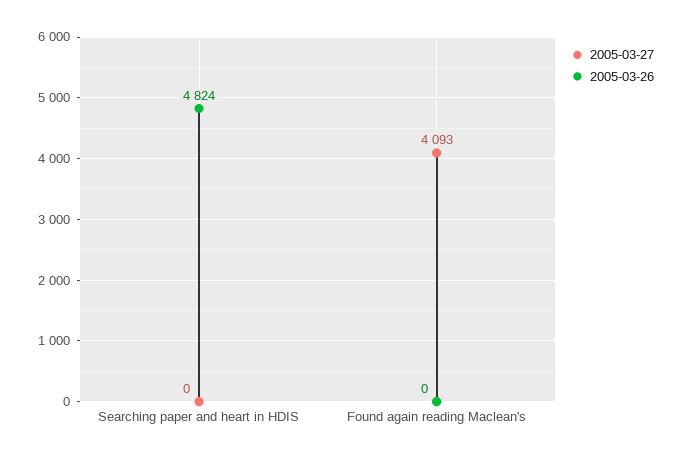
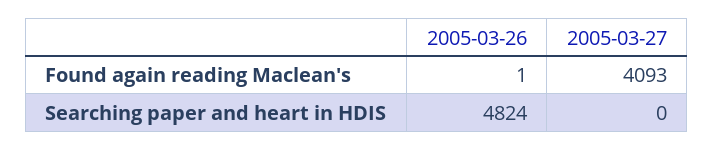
2005-03-26, Found again reading Maclean's: 0 -> 1

